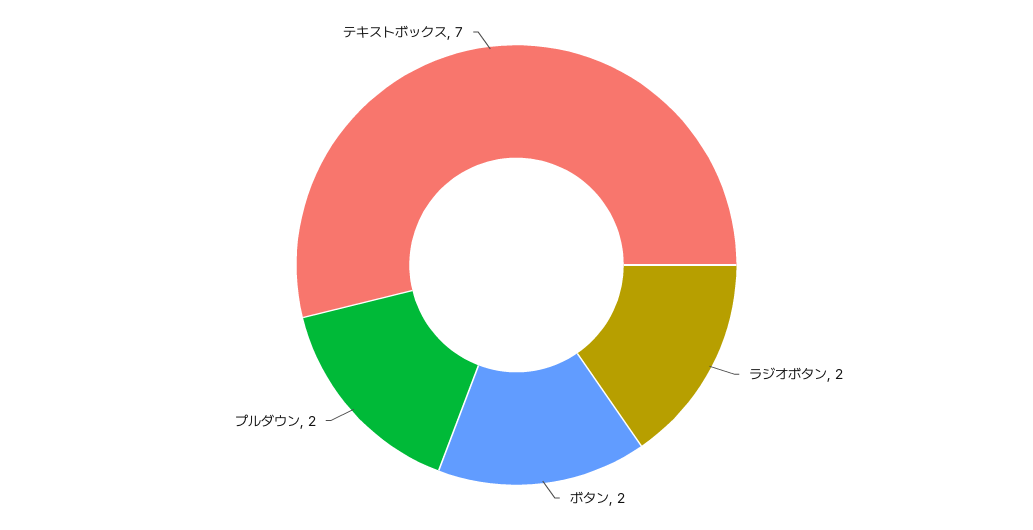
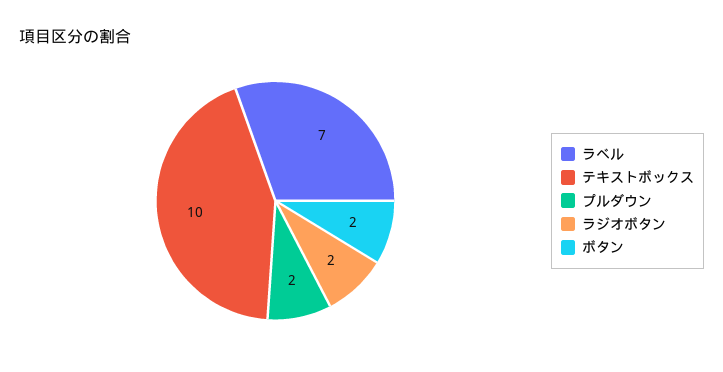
テキストボックス: 7 -> 10
ラベル: none -> 7

